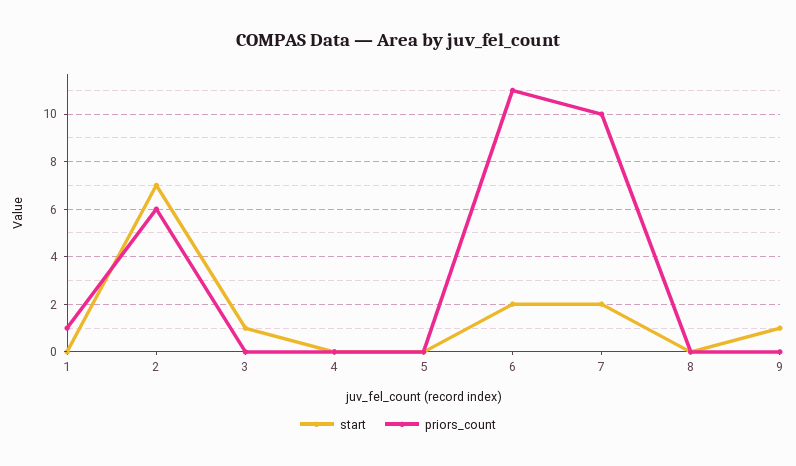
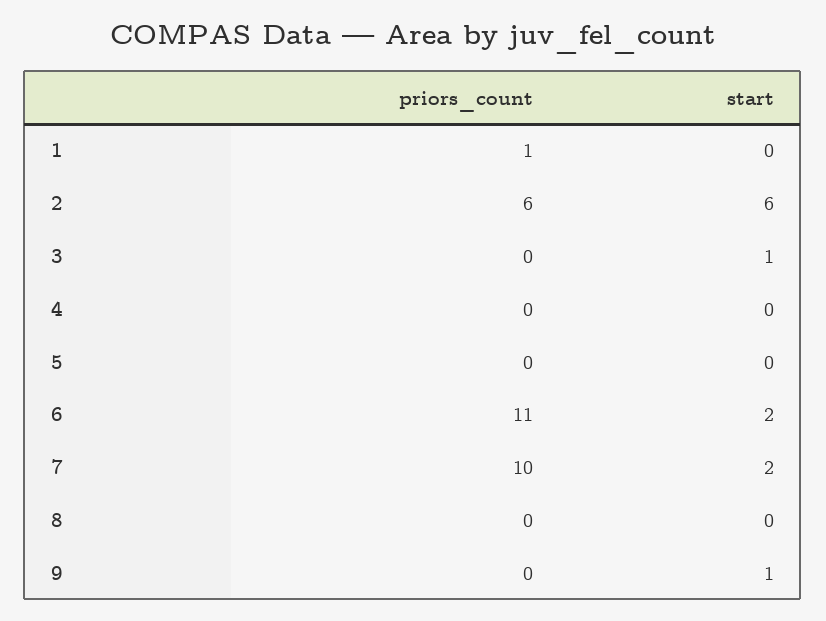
start, 2: 7 -> 6

